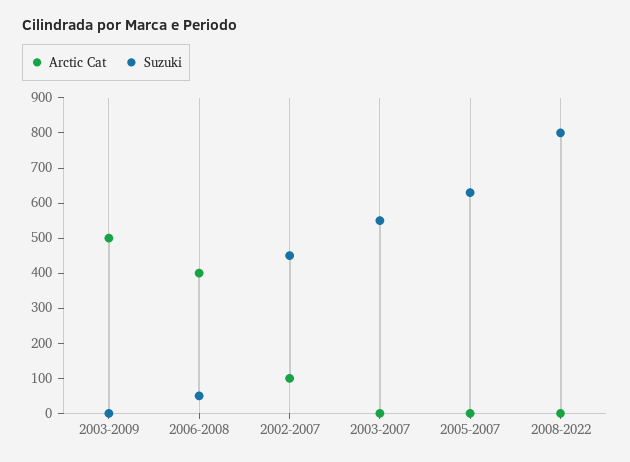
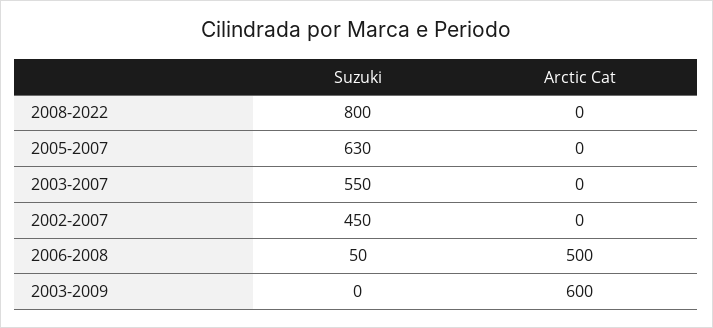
Arctic Cat, 2003-2009: 500 -> 600
Arctic Cat, 2006-2008: 400 -> 500
Arctic Cat, 2002-2007: 100 -> 0

